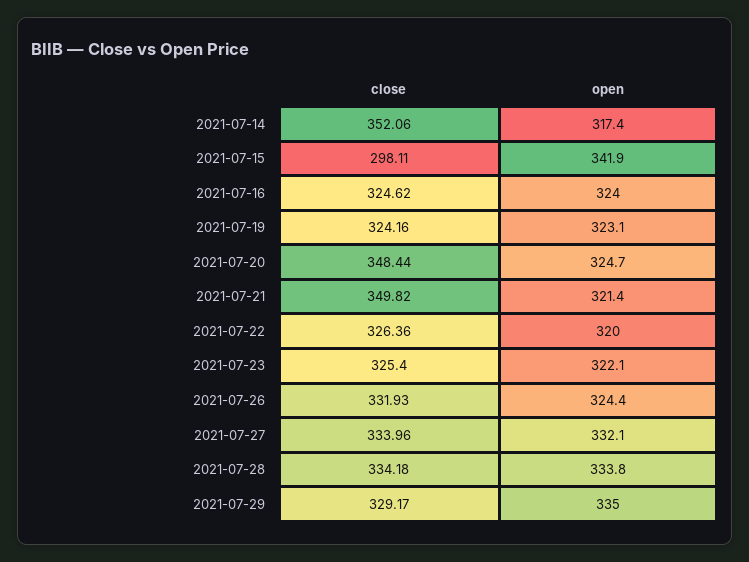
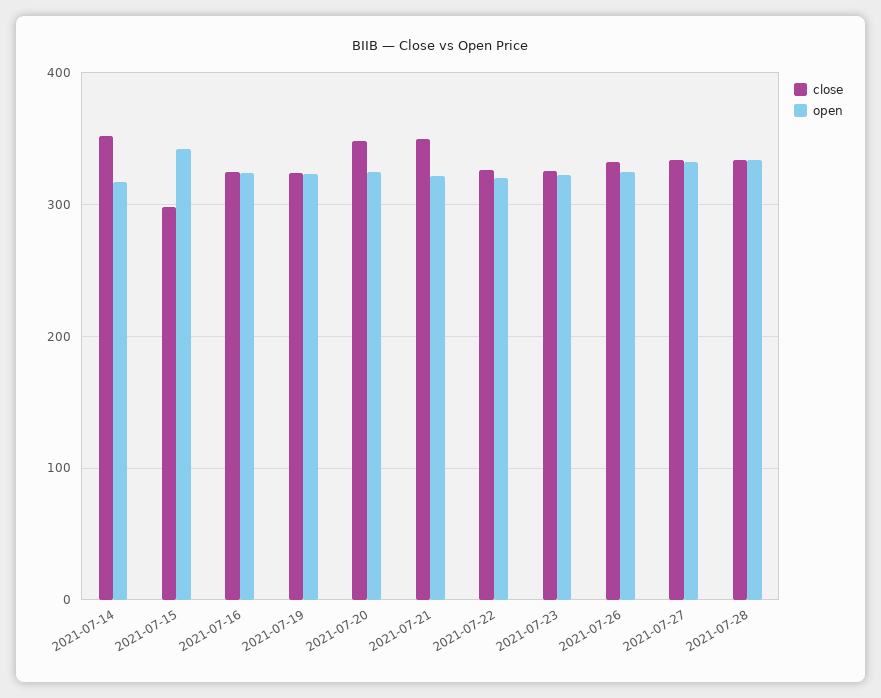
close, 2021-07-29: 329.17 -> none
open, 2021-07-29: 335 -> none

